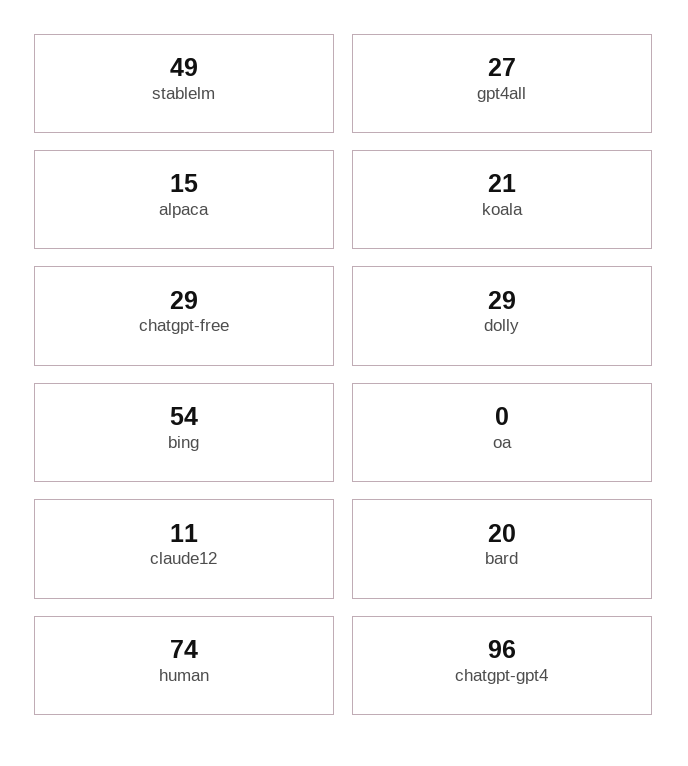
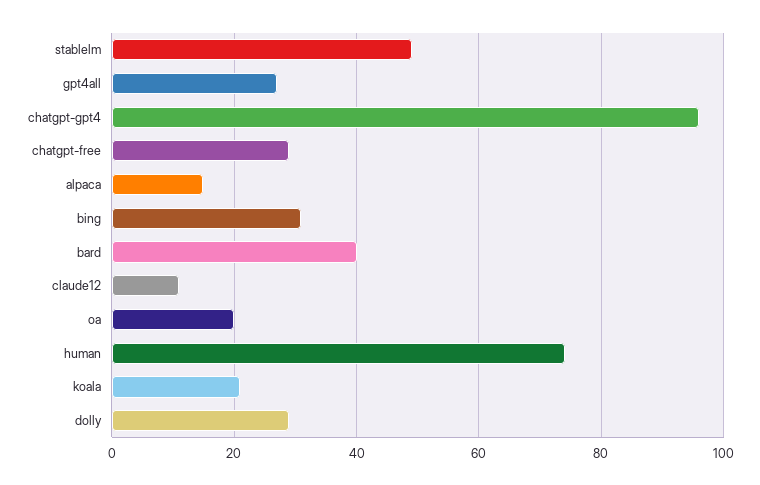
bing: 54 -> 30
oa: 0 -> 20
bard: 20 -> 40

